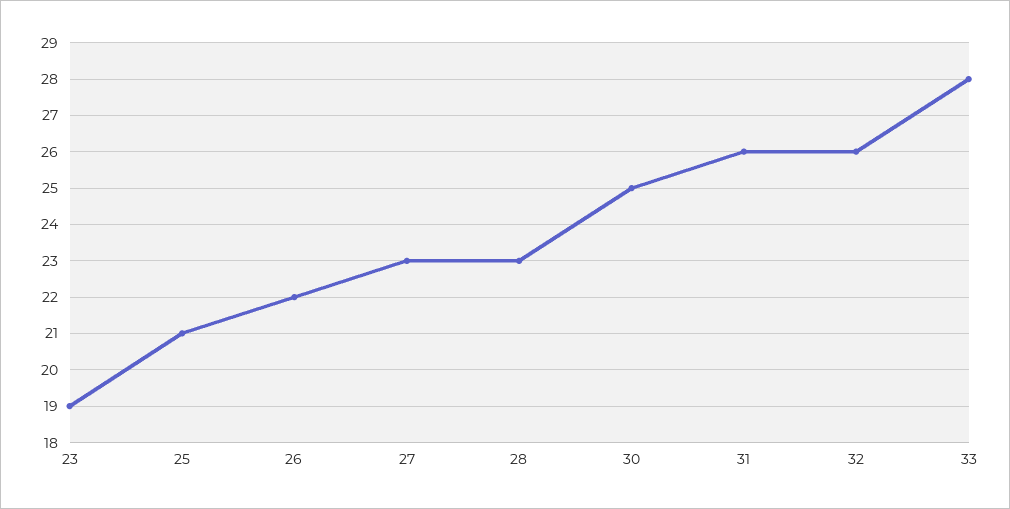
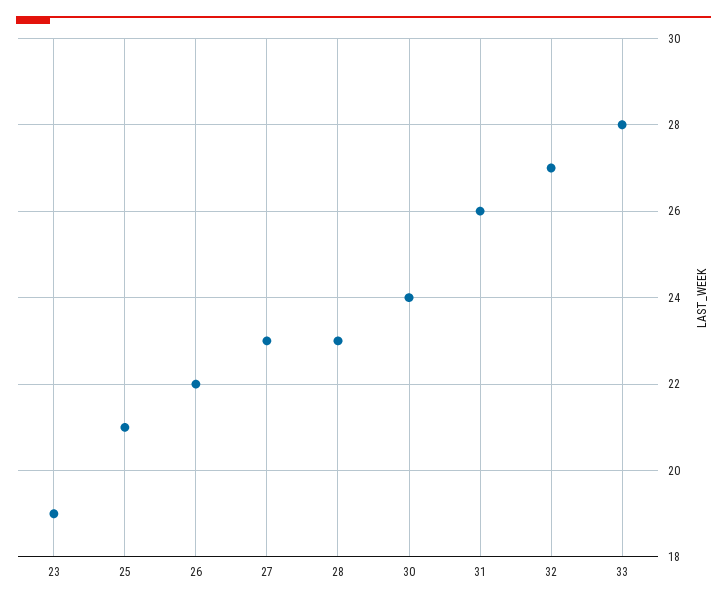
30: 25 -> 24
32: 26 -> 27

